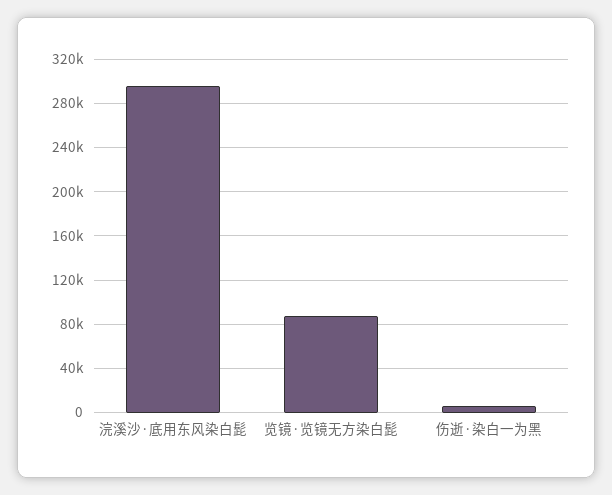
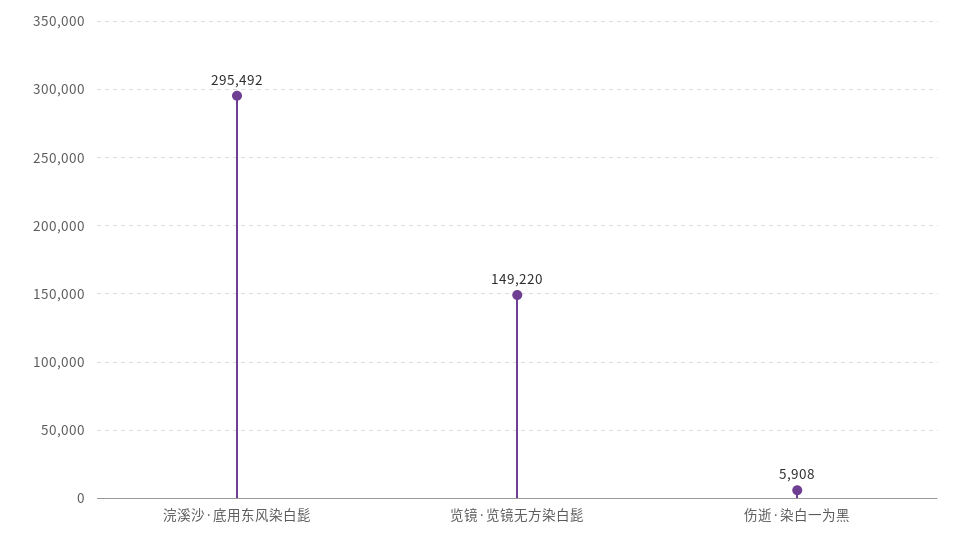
览镜·览镜无方染白髭: 90000 -> 149220

